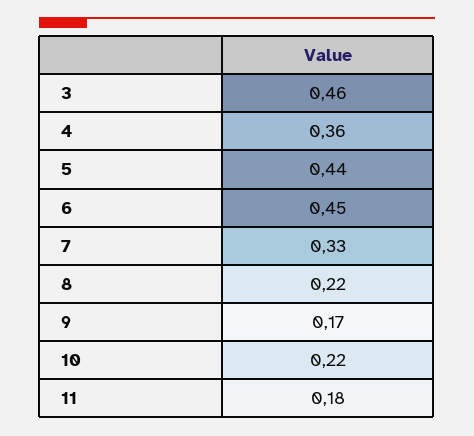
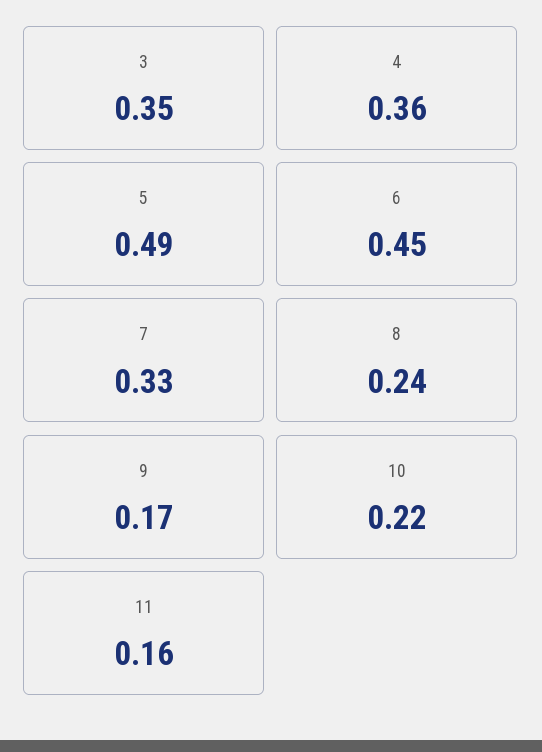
3: 0.46 -> 0.35
5: 0.44 -> 0.49
8: 0.22 -> 0.24
11: 0.18 -> 0.16

